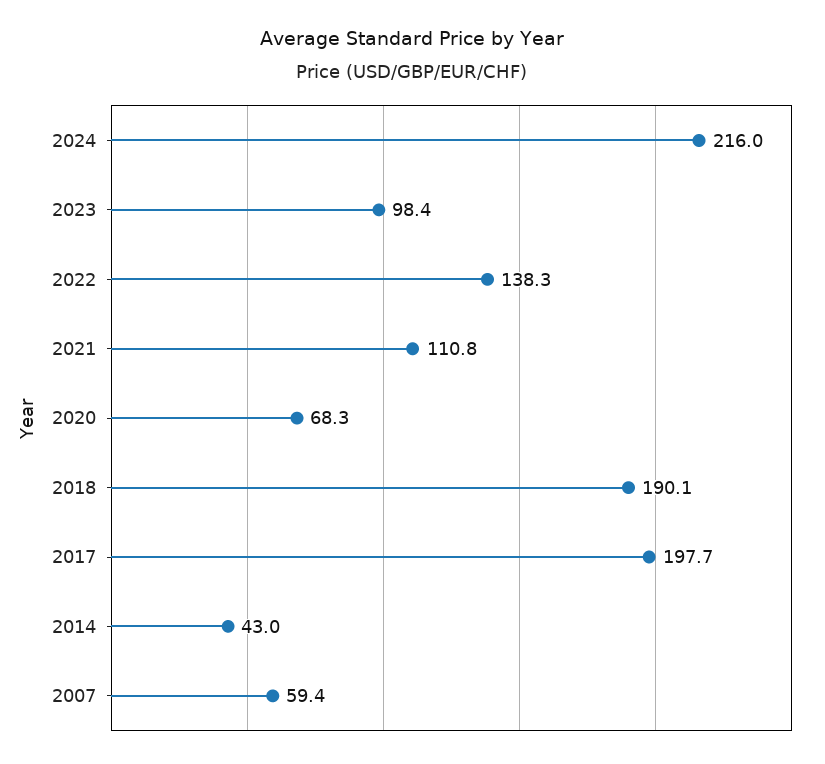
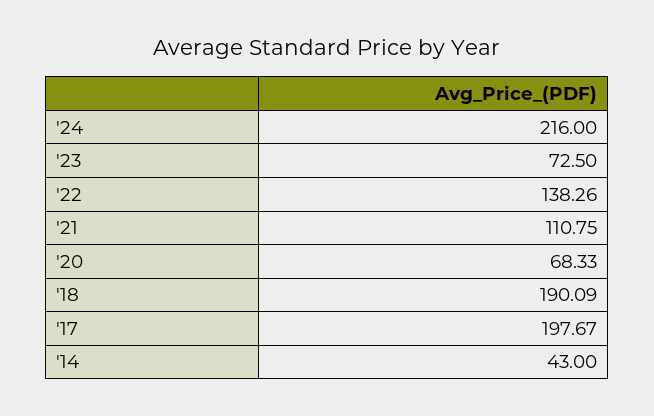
2023: 98.4 -> 72.5
2007: 59.4 -> none

